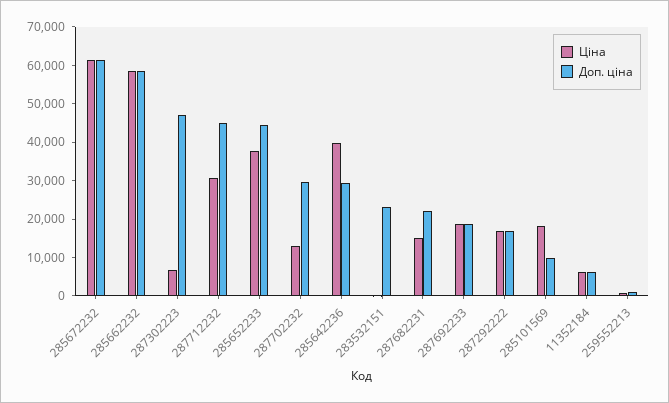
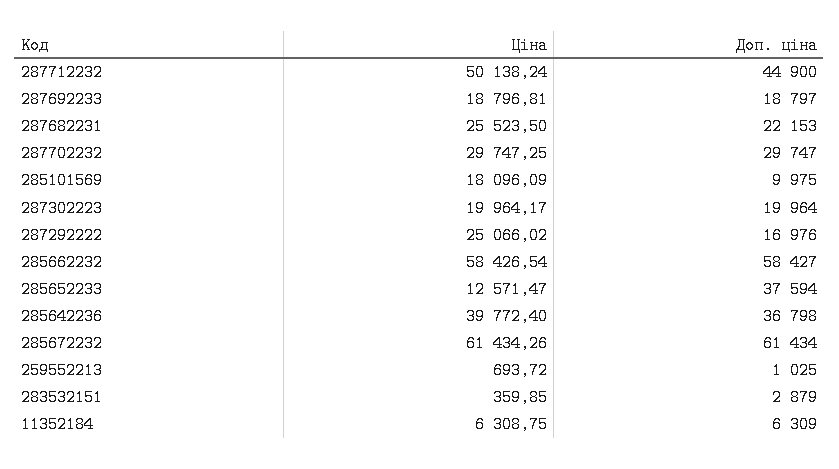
Ціна, 287302223: 7500 -> 19964.17
Доп. ціна, 287302223: 47500 -> 19964
Ціна, 287712232: 30000 -> 50138.24
Ціна, 285652233: 37500 -> 12571.47
Доп. ціна, 285652233: 45000 -> 37594
Ціна, 287702232: 12500 -> 29747.25
Доп. ціна, 285642236: 30000 -> 36798
Доп. ціна, 283532151: 22500 -> 2879
Ціна, 287682231: 15000 -> 25523.5
Ціна, 287292222: 17500 -> 25066.02

